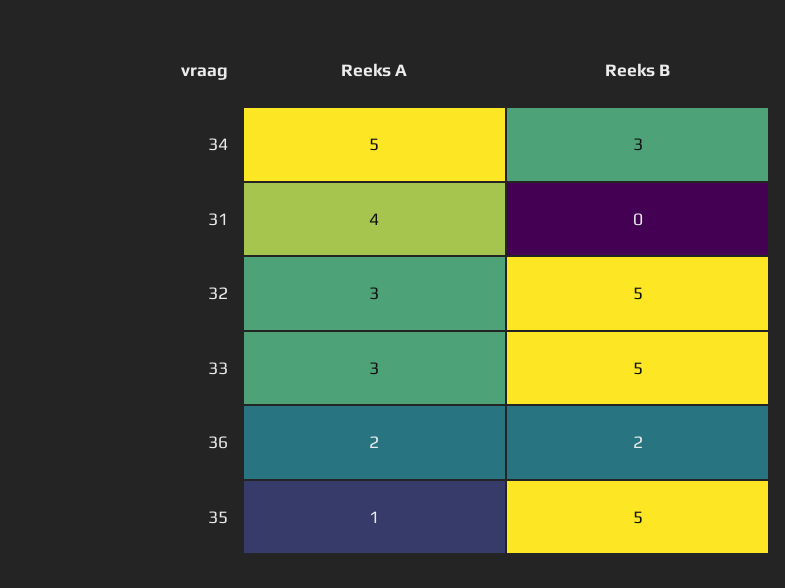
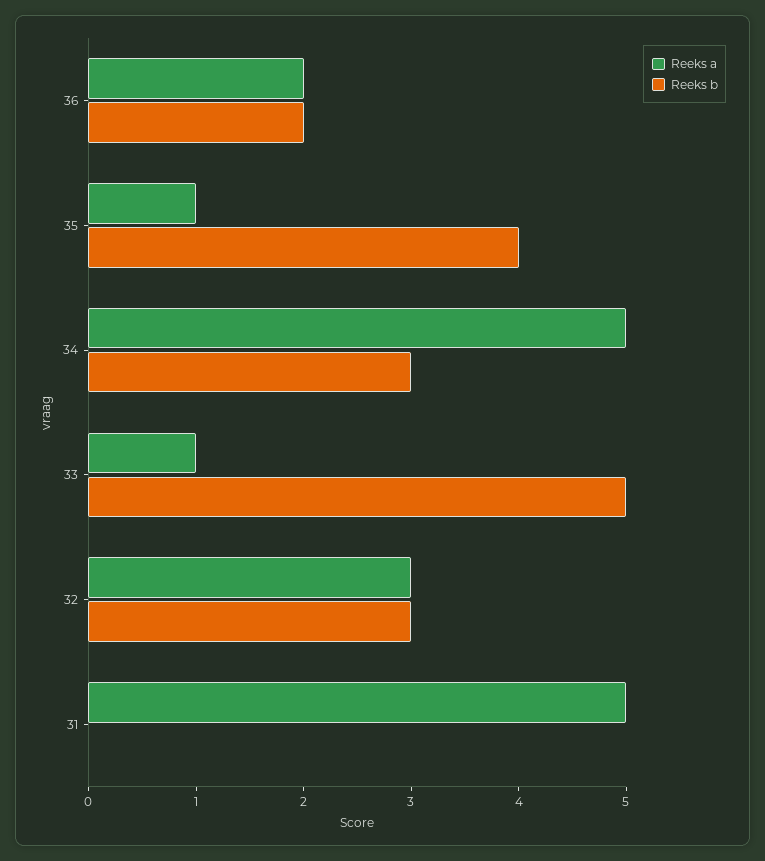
Reeks A, 31: 4 -> 5
Reeks B, 32: 5 -> 3
Reeks A, 33: 3 -> 1
Reeks B, 35: 5 -> 4

